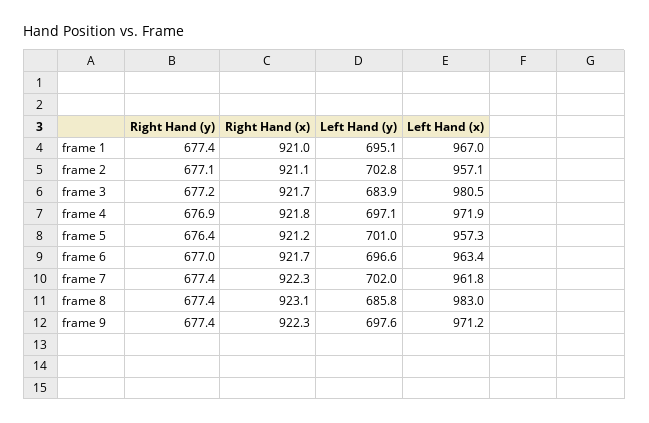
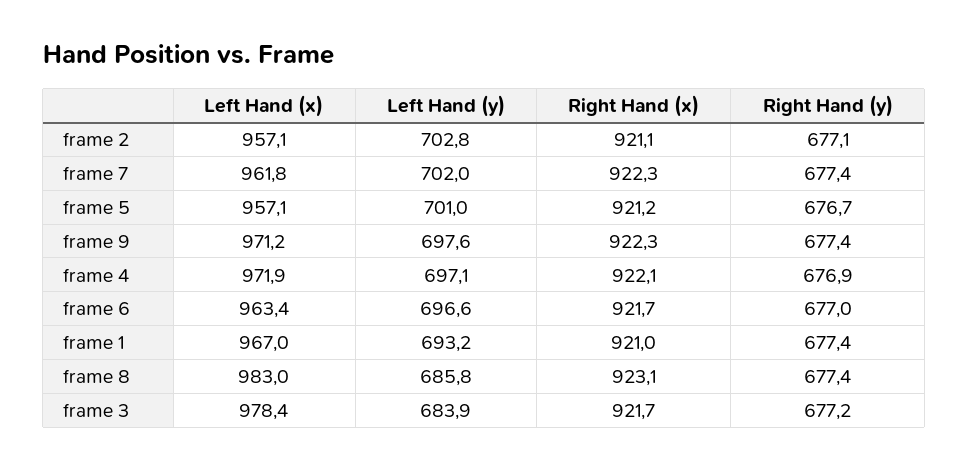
Left Hand (y), frame 1: 695.1 -> 693.2
Left Hand (x), frame 3: 980.5 -> 978.4
Right Hand (x), frame 4: 921.8 -> 922.1
Right Hand (y), frame 5: 676.4 -> 676.7
Left Hand (x), frame 5: 957.3 -> 957.1

